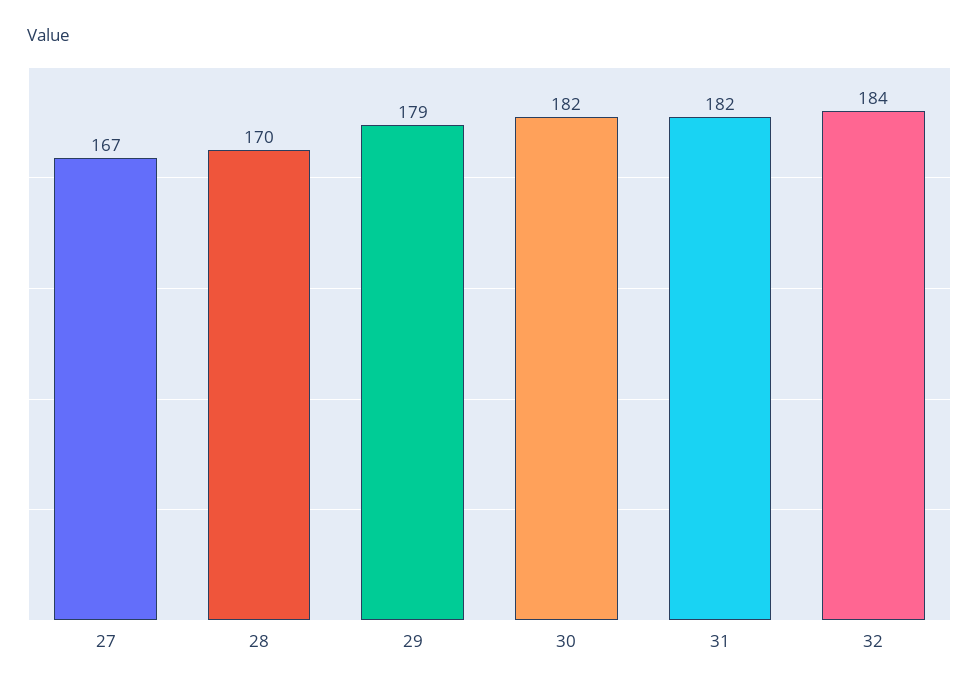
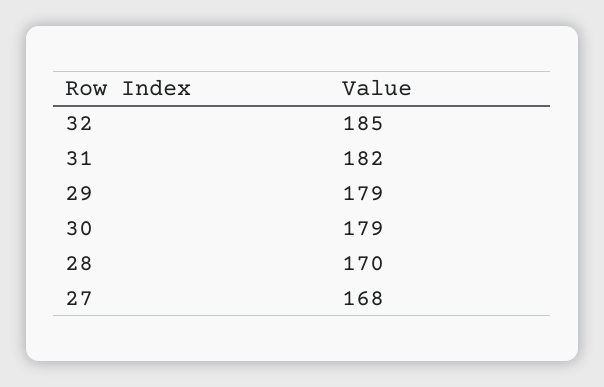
27: 167 -> 168
30: 182 -> 179
32: 184 -> 185

